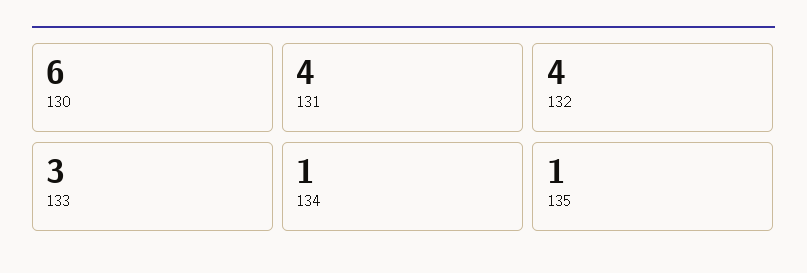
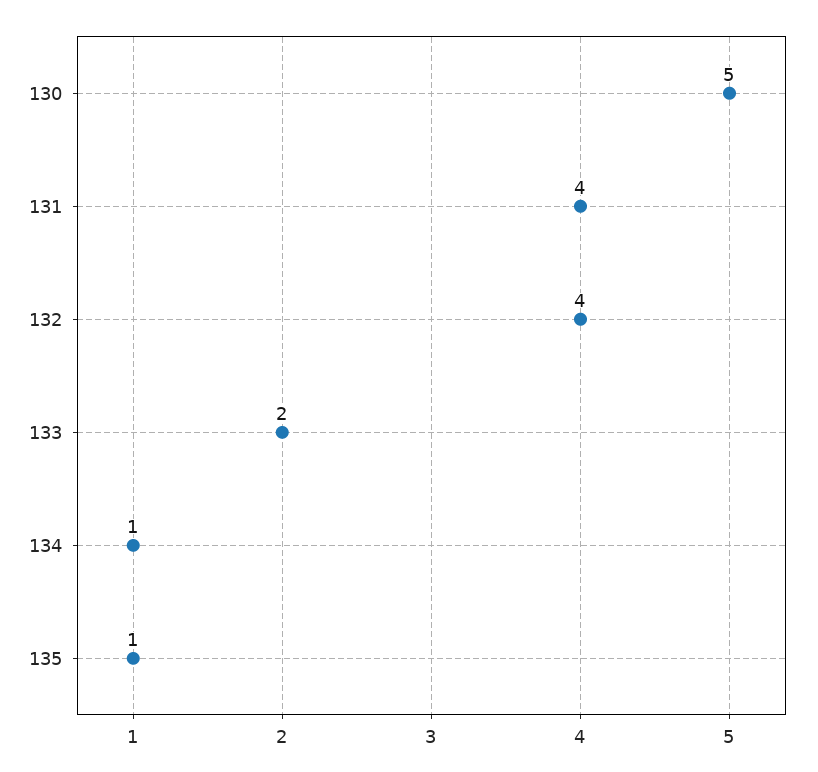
130: 6 -> 5
133: 3 -> 2

